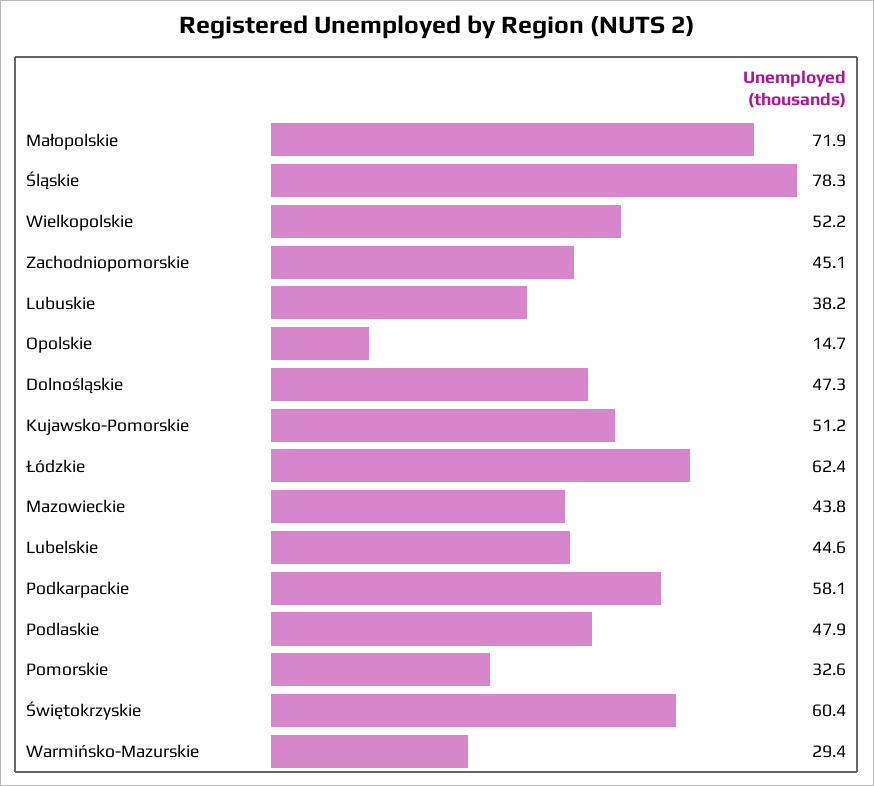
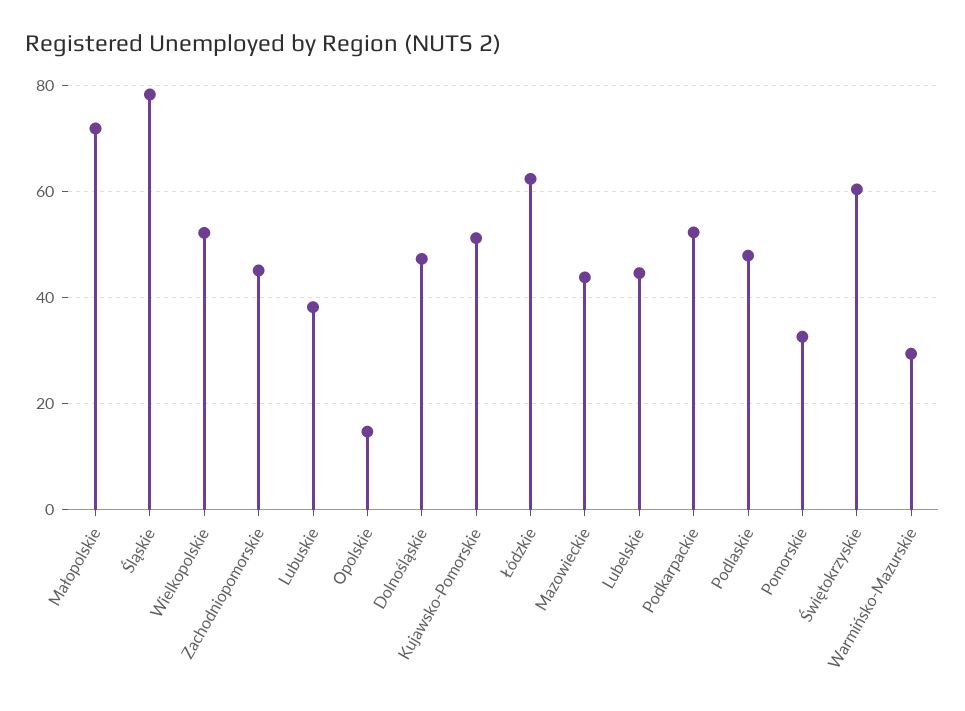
Podkarpackie: 58.1 -> 52

